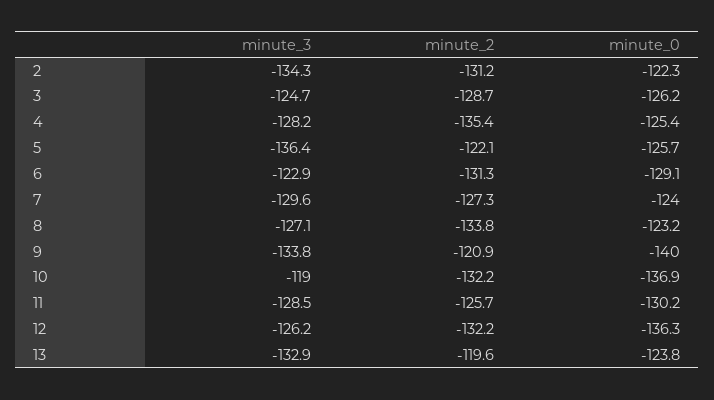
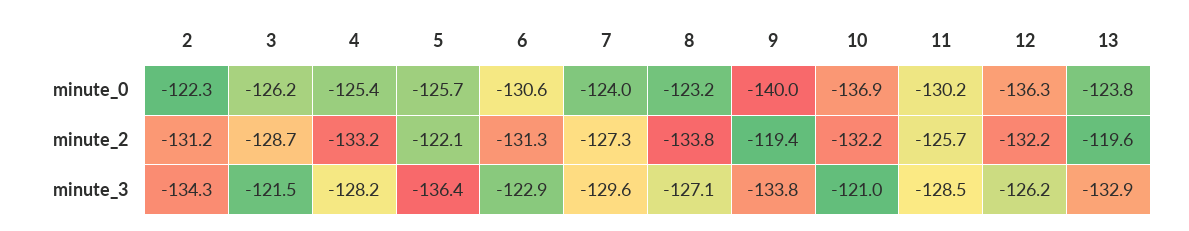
minute_3, 3: -124.7 -> -121.5
minute_2, 4: -135.4 -> -133.2
minute_0, 6: -129.1 -> -130.6
minute_2, 9: -120.9 -> -119.4
minute_3, 10: -119 -> -121

